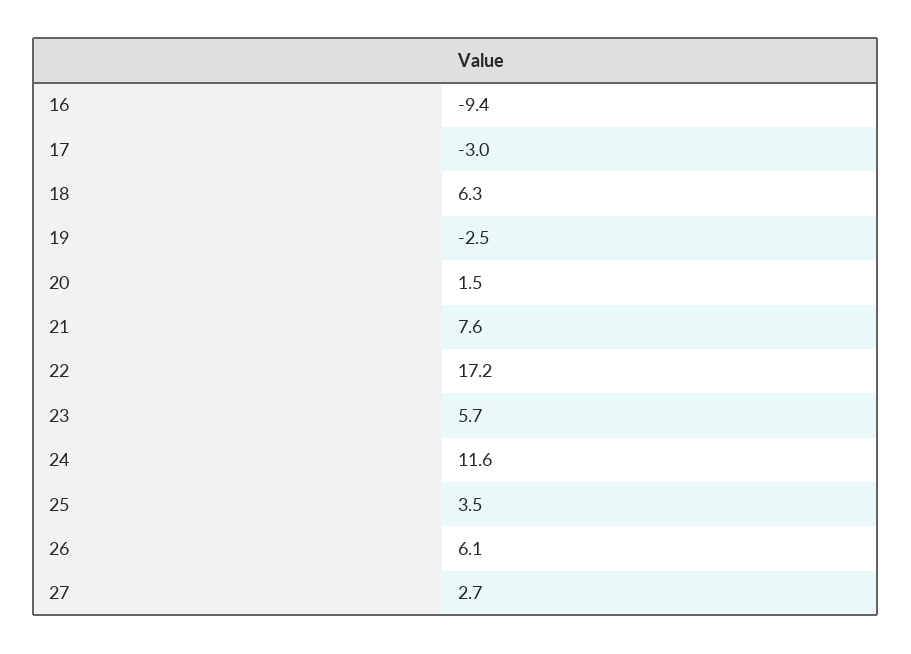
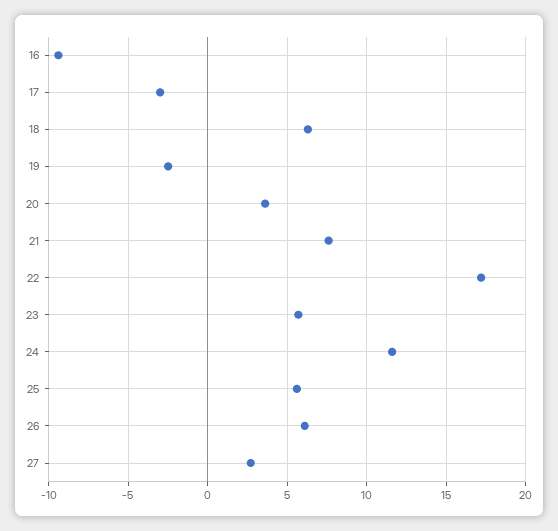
20: 1.5 -> 3.5
25: 3.5 -> 5.5

